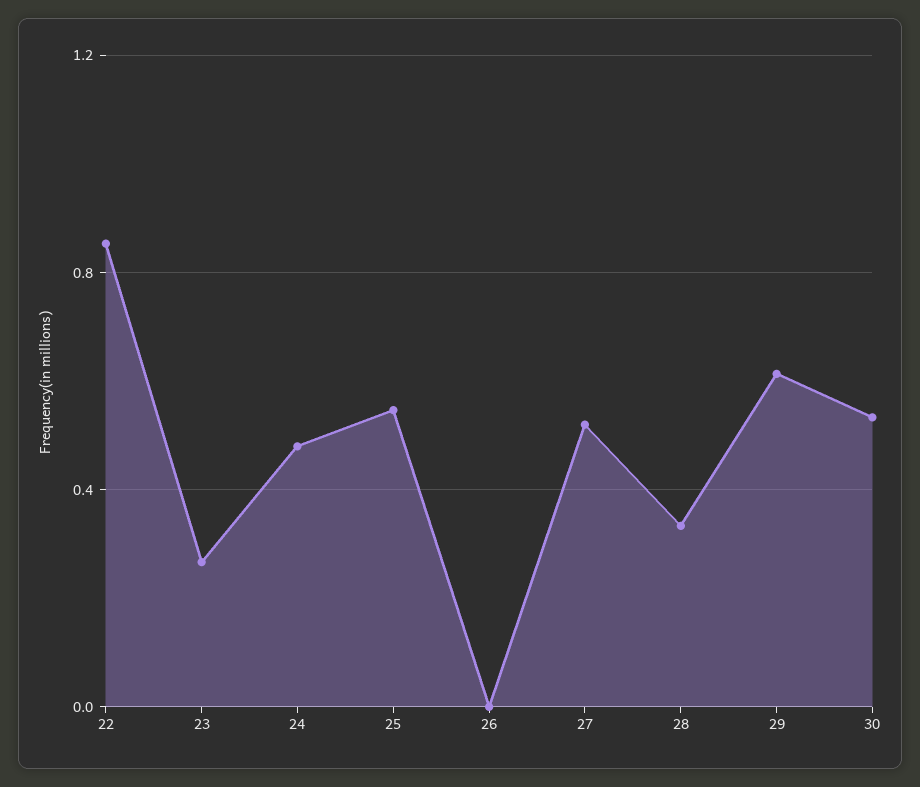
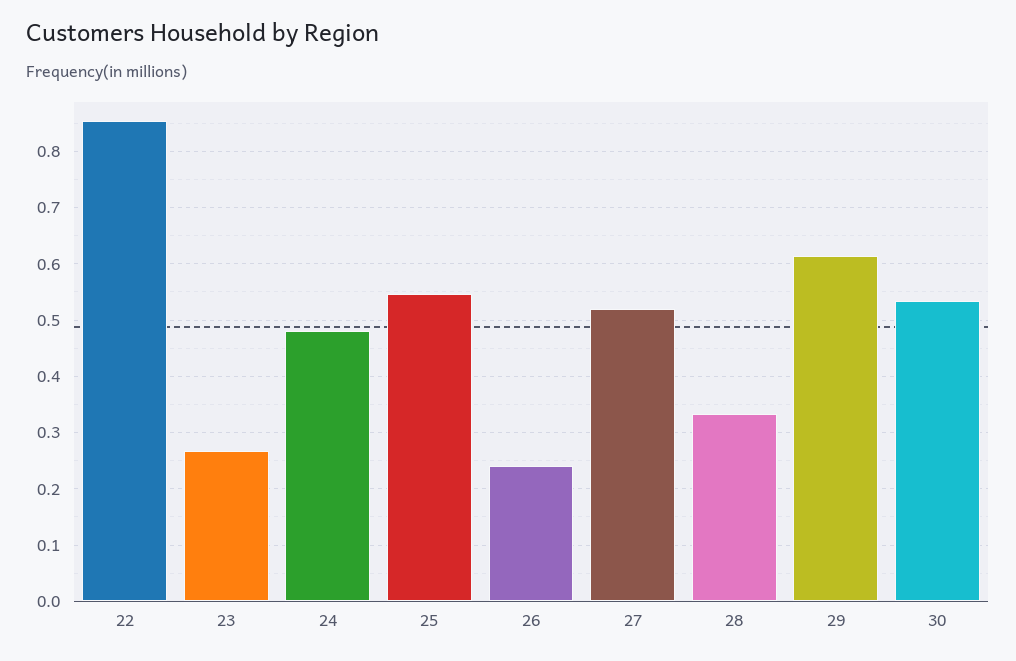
26: 0 -> 0.24

